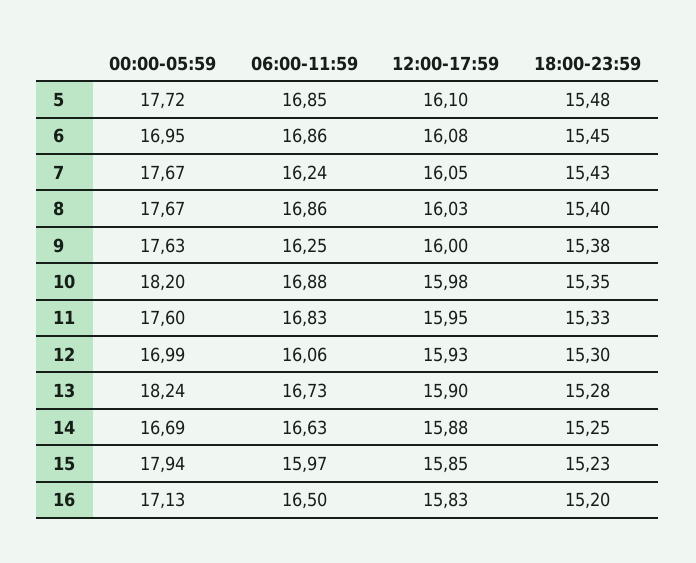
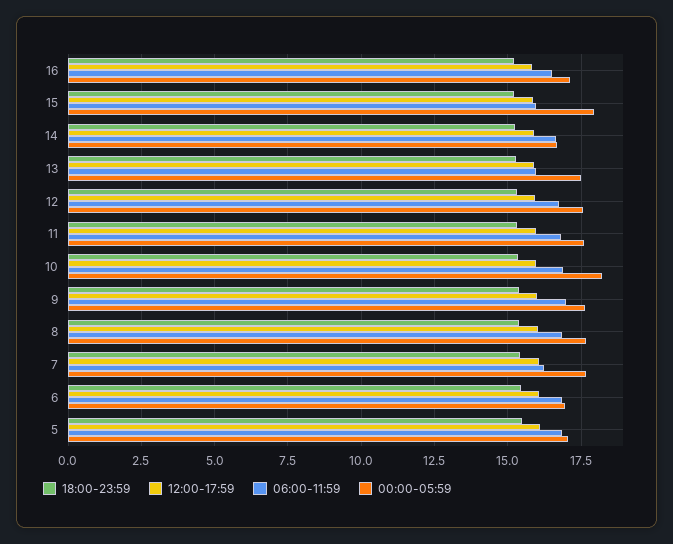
00:00-05:59, 5: 17.72 -> 17
06:00-11:59, 9: 16.25 -> 17
00:00-05:59, 12: 16.99 -> 17.5
06:00-11:59, 12: 16.06 -> 16.75
00:00-05:59, 13: 18.24 -> 17.5
06:00-11:59, 13: 16.73 -> 16

